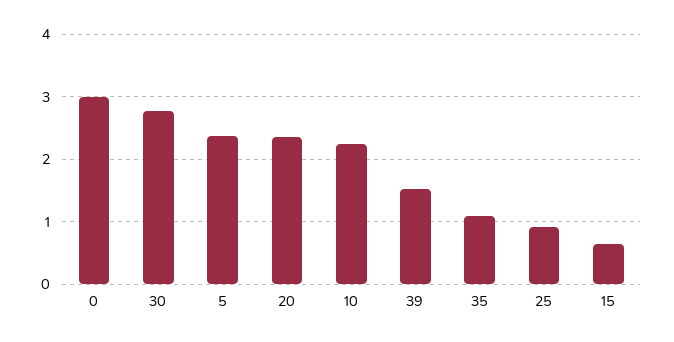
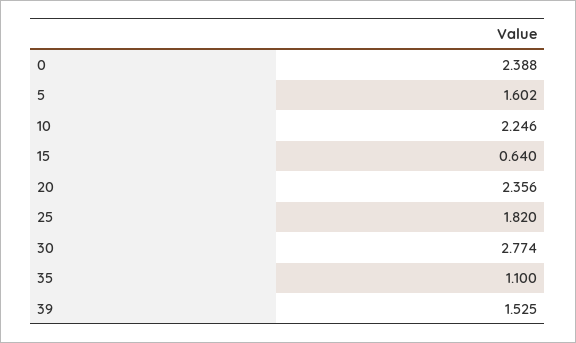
0: 3 -> 2.388
5: 2.4 -> 1.602
25: 0.9 -> 1.82

